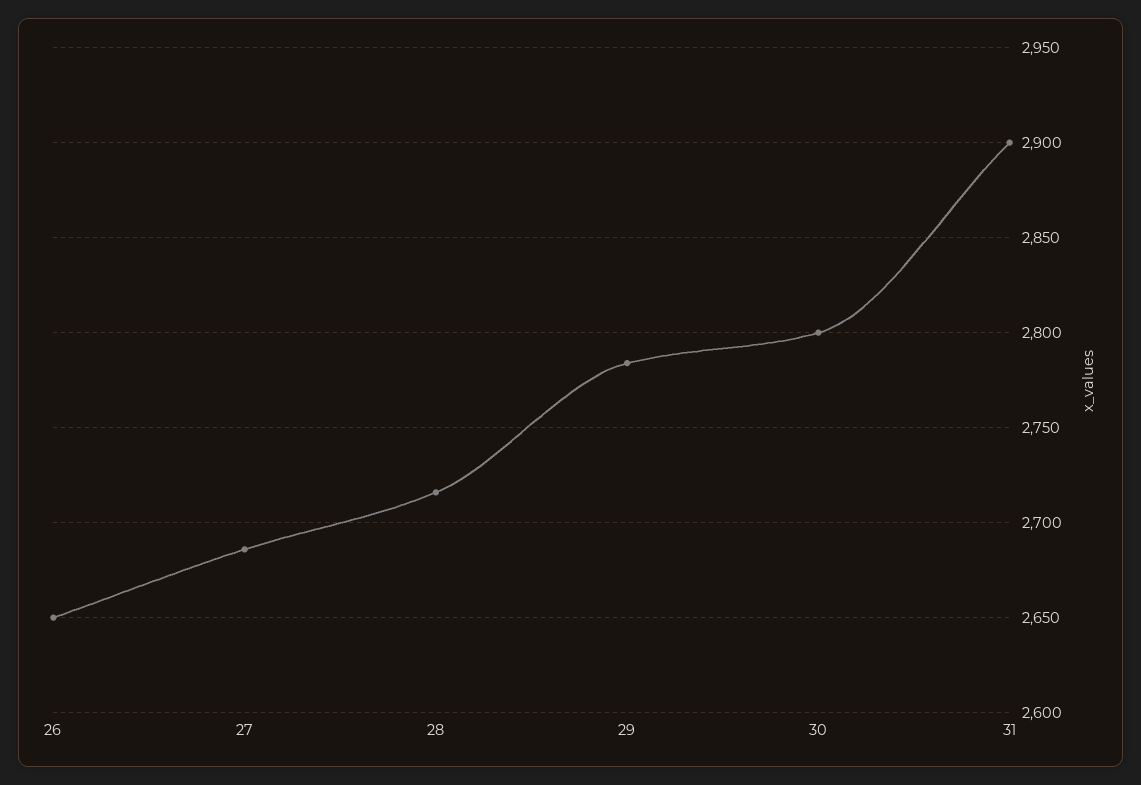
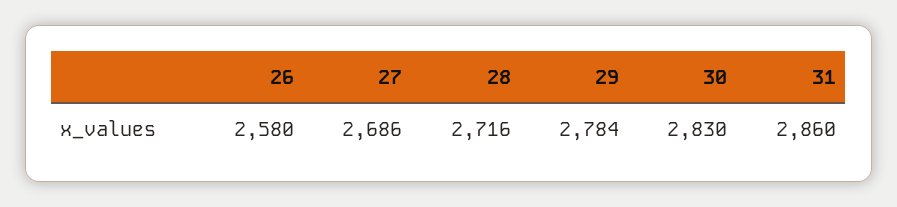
26: 2650 -> 2580
30: 2800 -> 2830
31: 2900 -> 2860

